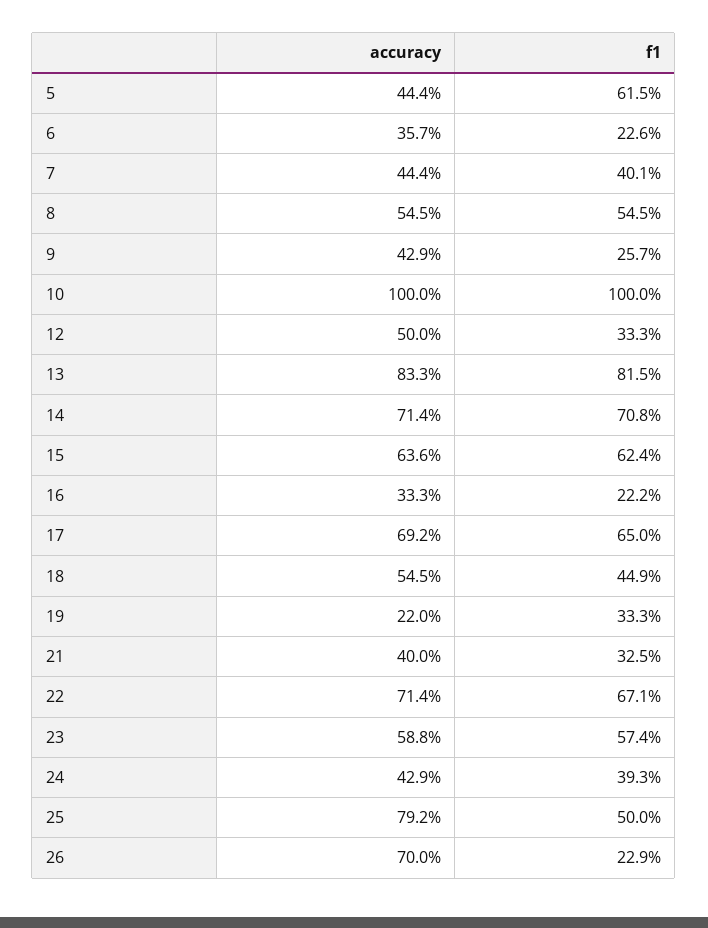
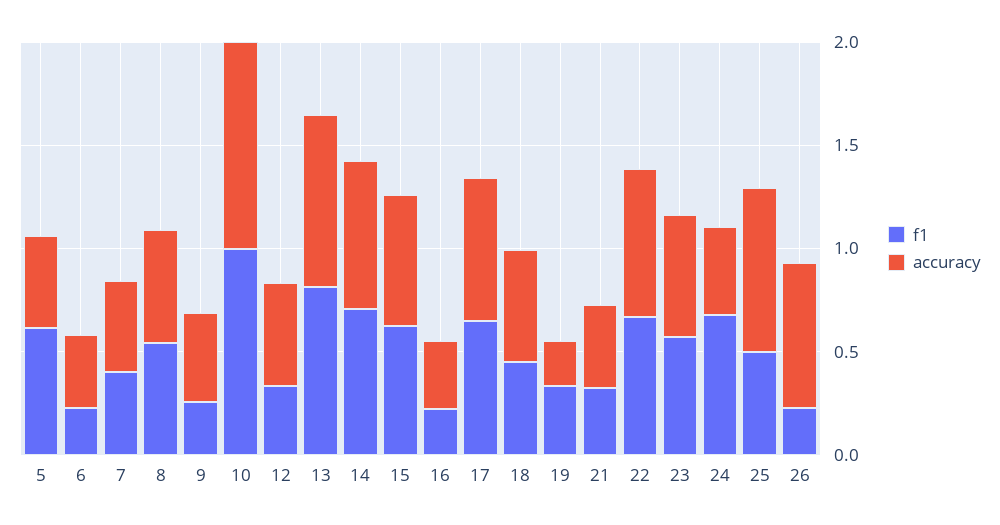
f1, 24: 0.393 -> 0.7

